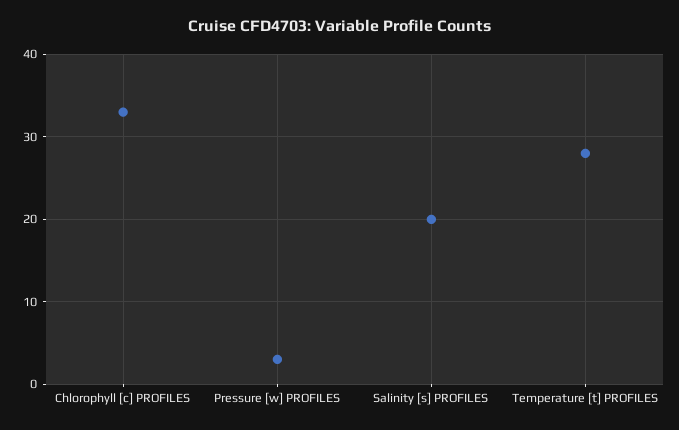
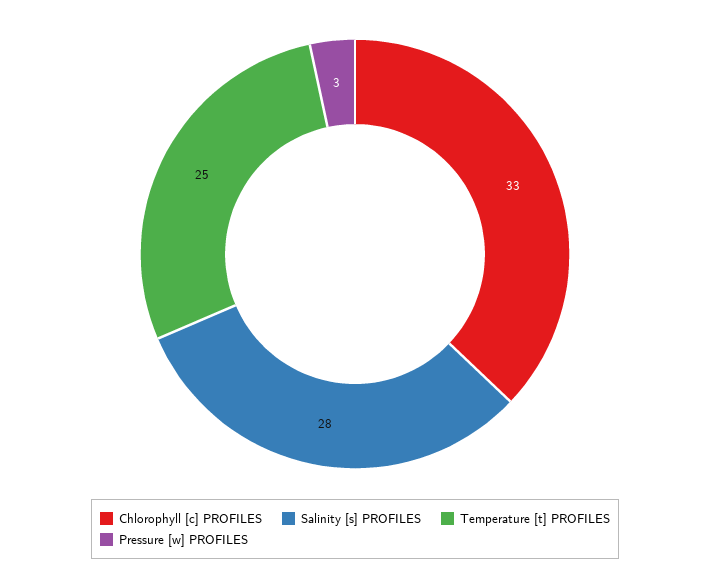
Salinity [s] PROFILES: 20 -> 28
Temperature [t] PROFILES: 28 -> 25

